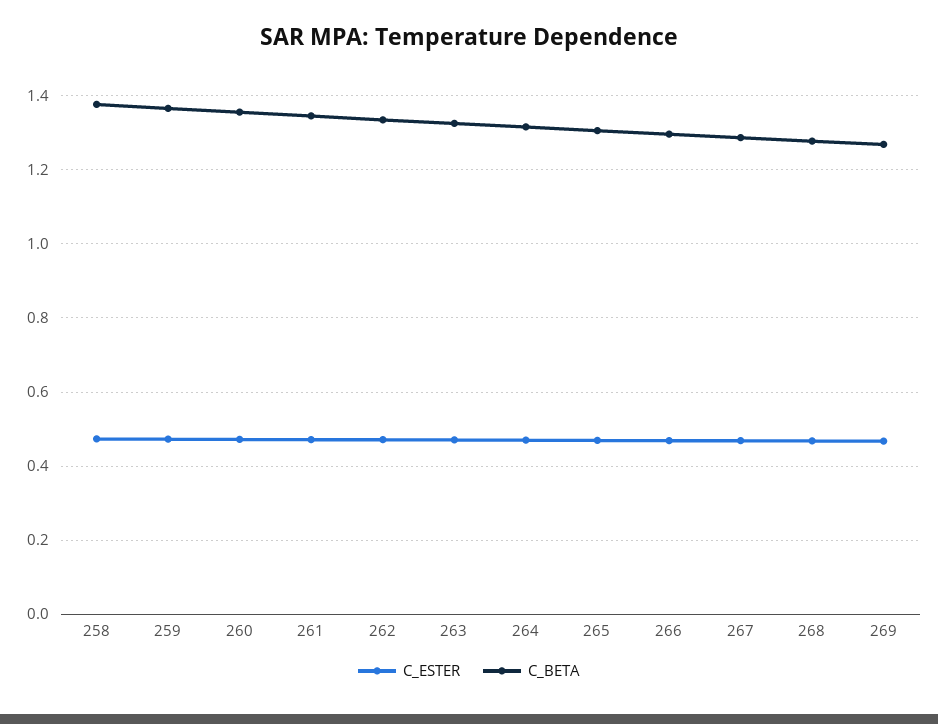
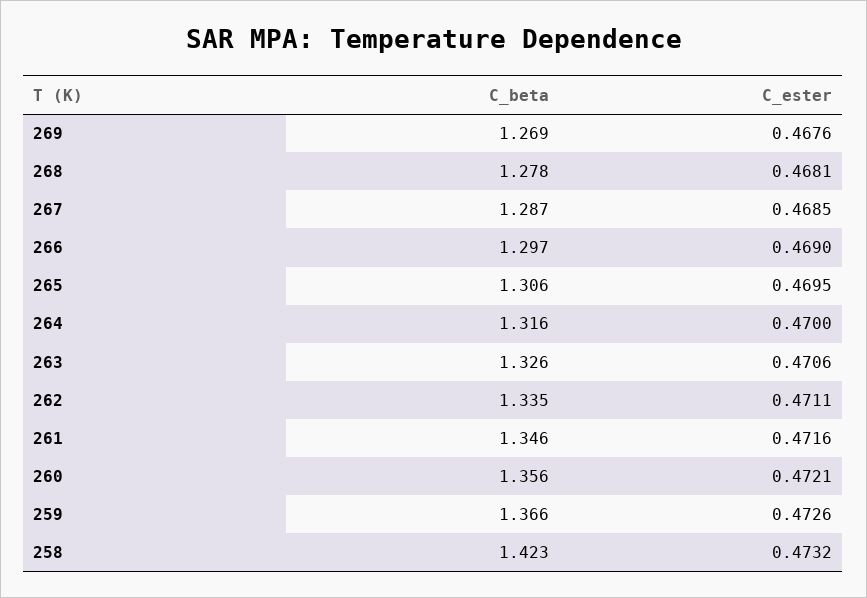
C_BETA, 258: 1.38 -> 1.423

